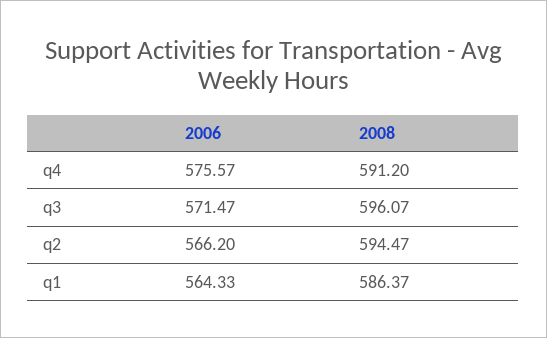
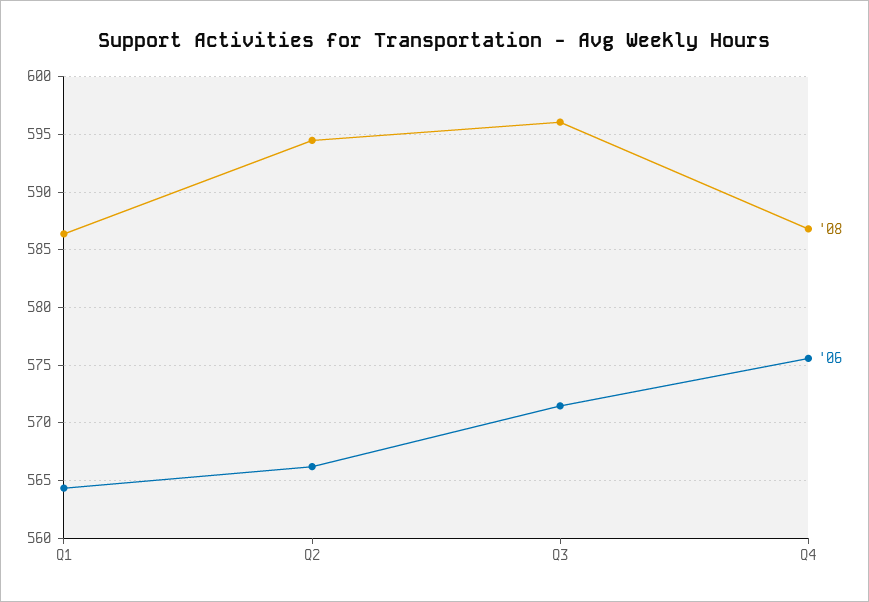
2008, q4: 591.2 -> 587

